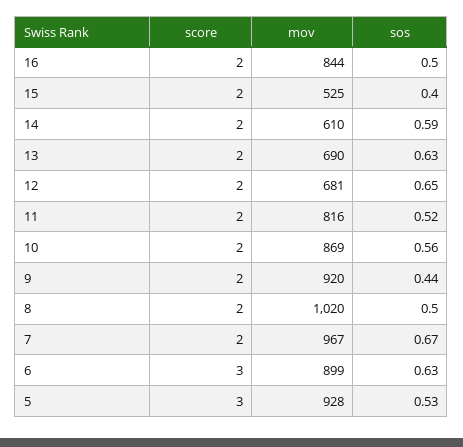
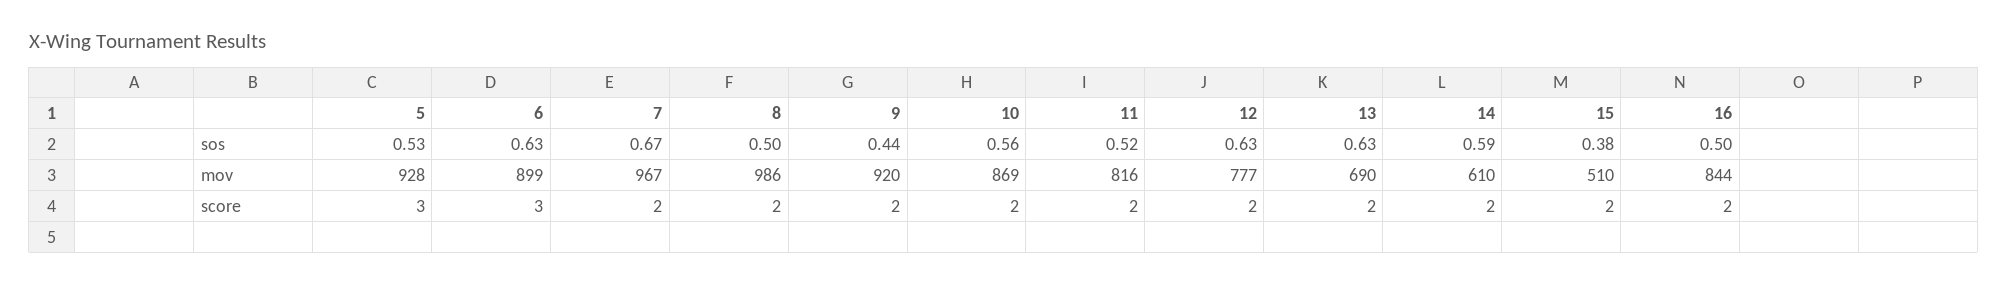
mov, 15: 525 -> 510
sos, 15: 0.4 -> 0.38
mov, 12: 681 -> 777
sos, 12: 0.65 -> 0.63
mov, 8: 1020 -> 986

